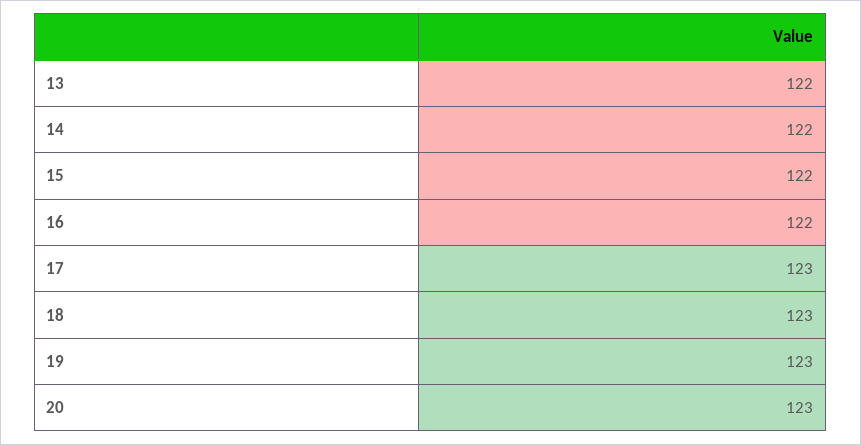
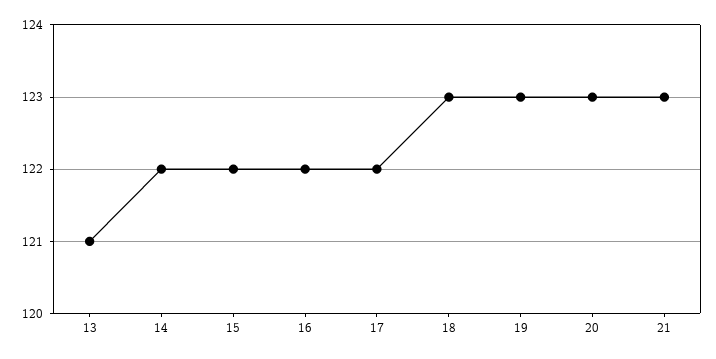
13: 122 -> 121
17: 123 -> 122
21: none -> 123

